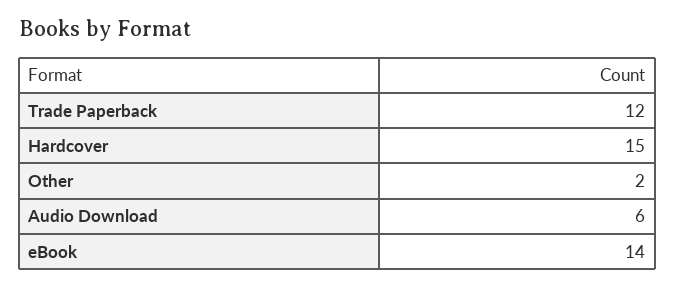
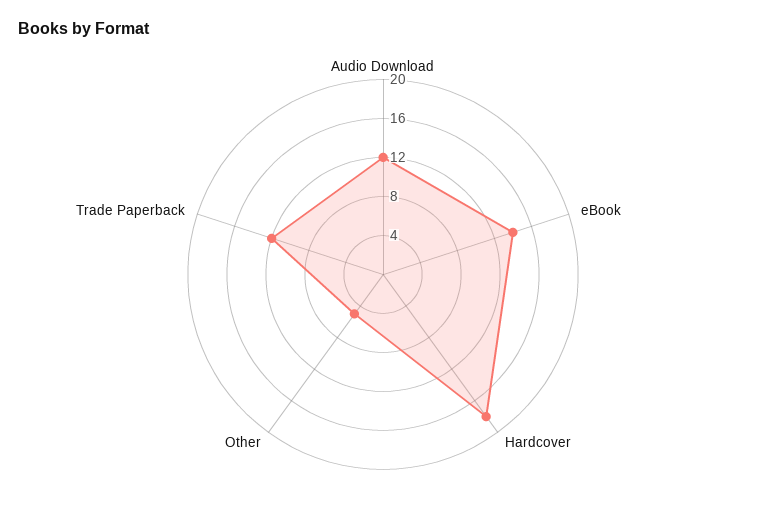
Hardcover: 15 -> 18
Other: 2 -> 5
Audio Download: 6 -> 12

